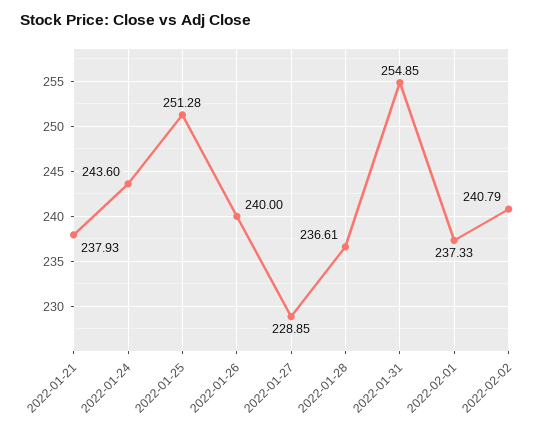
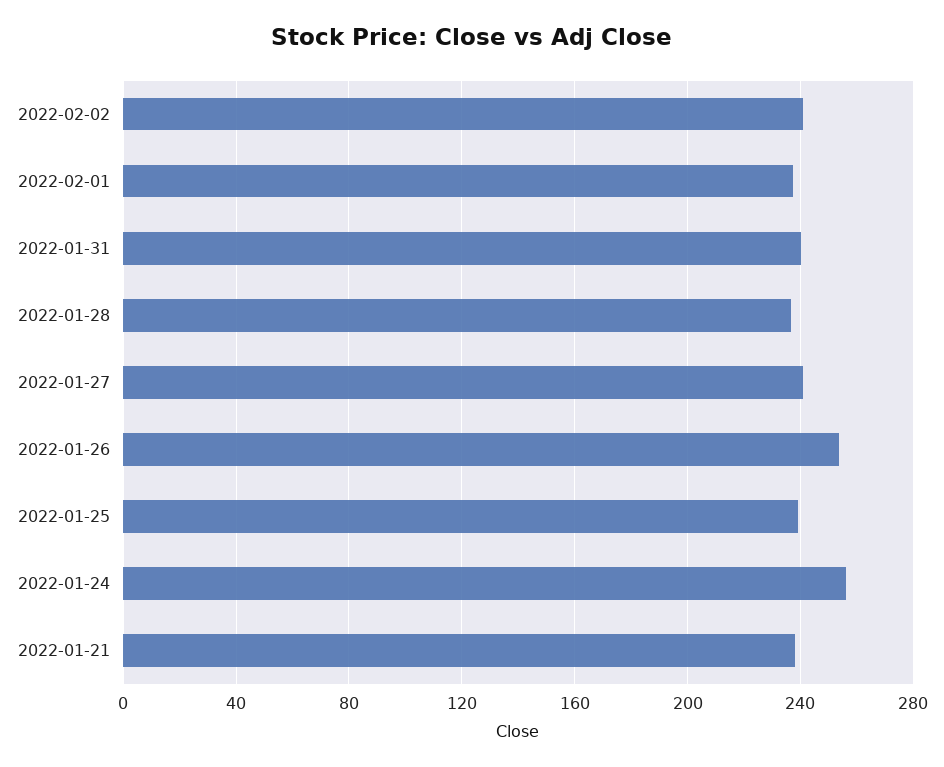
2022-01-24: 243.6 -> 255
2022-01-25: 251.28 -> 240
2022-01-26: 240 -> 255
2022-01-27: 228.85 -> 240
2022-01-31: 254.85 -> 240

